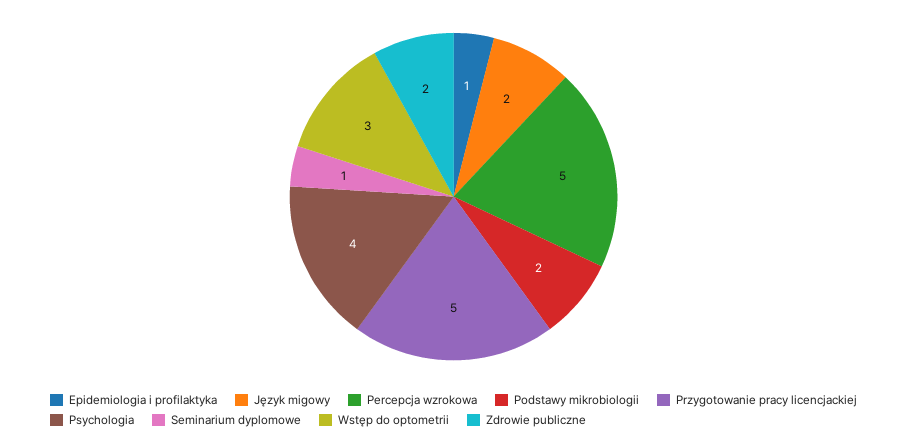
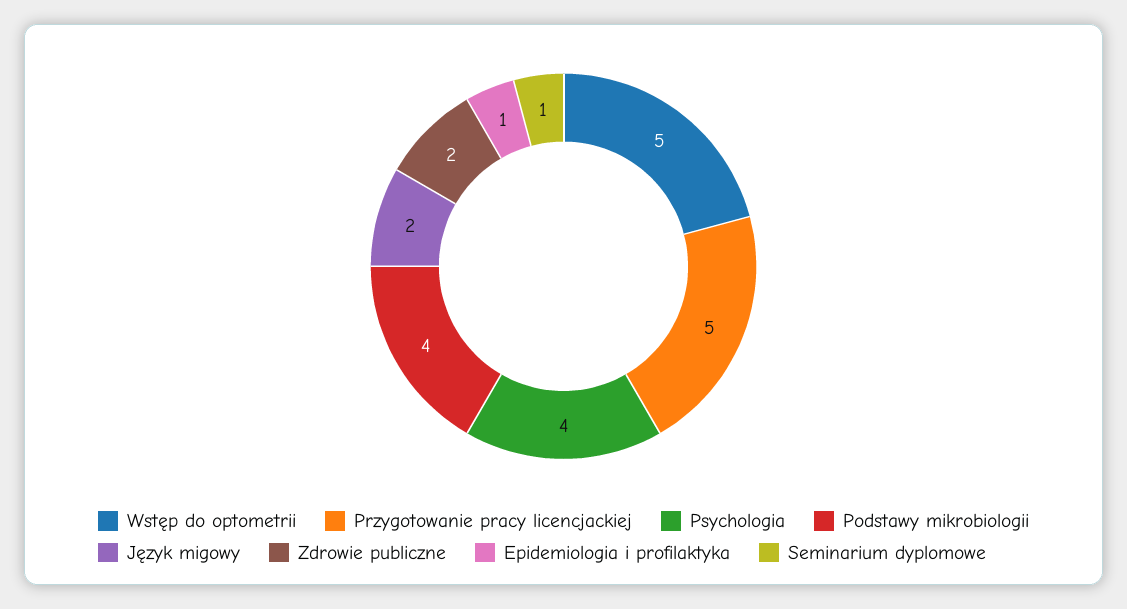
Percepcja wzrokowa: 5 -> none
Podstawy mikrobiologii: 2 -> 4
Wstęp do optometrii: 3 -> 5

